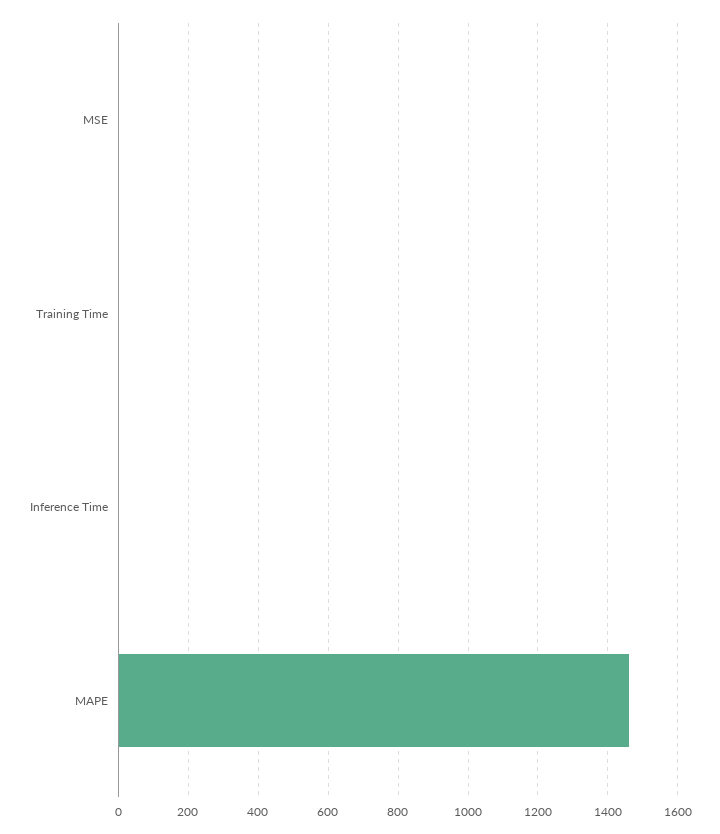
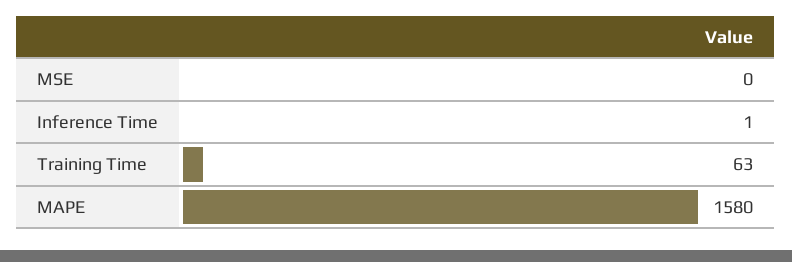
Training Time: 0 -> 63
MAPE: 1460 -> 1580

